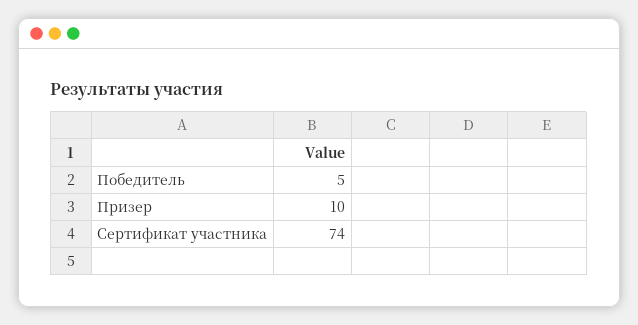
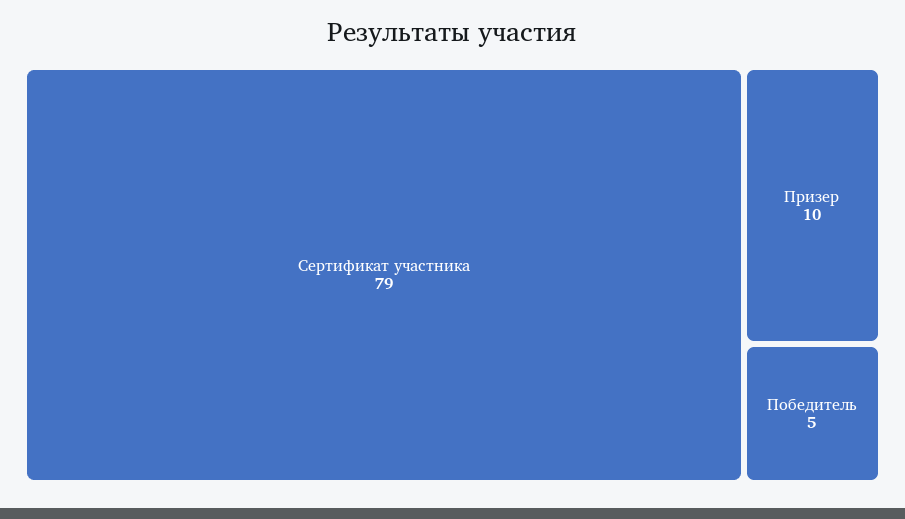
Сертификат участника: 74 -> 79

